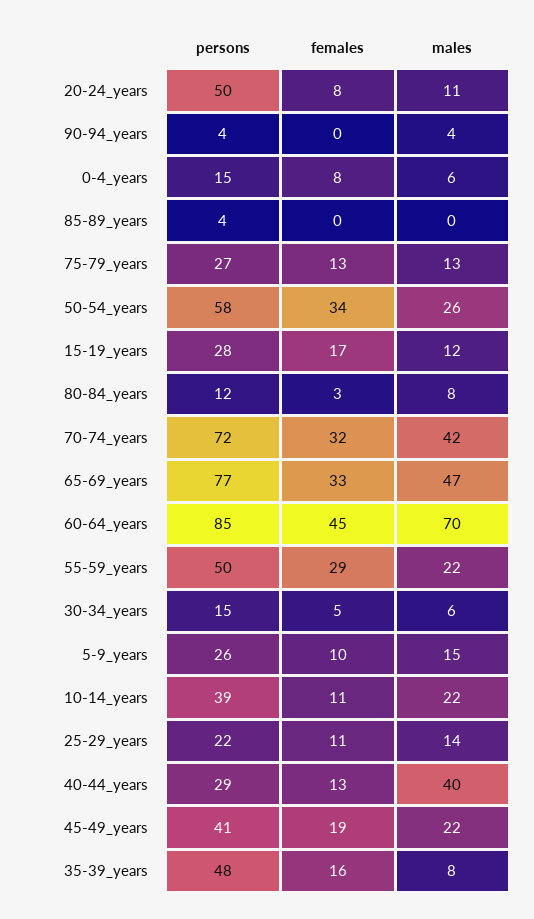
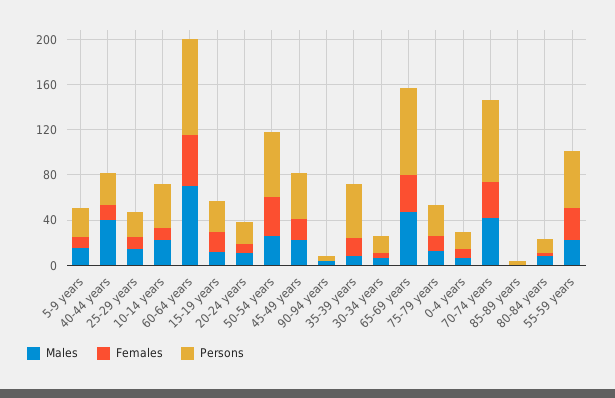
persons, 20-24_years: 50 -> 20

